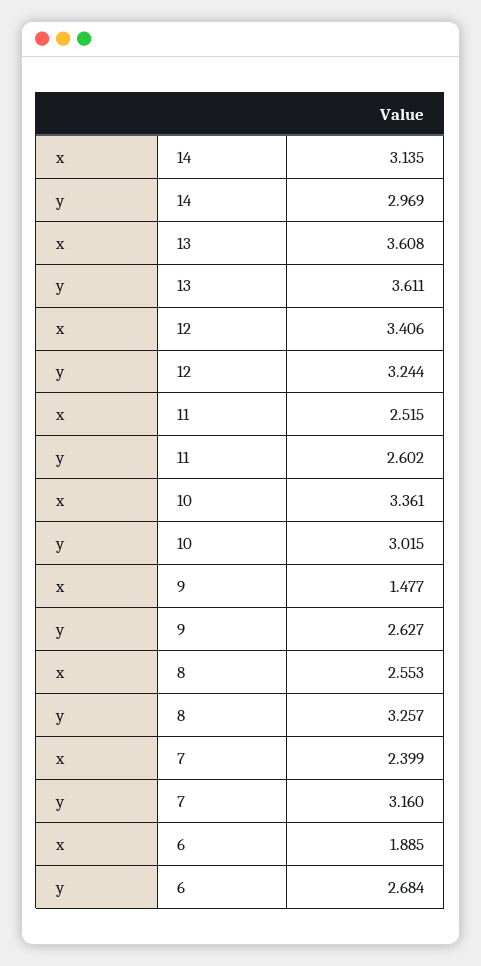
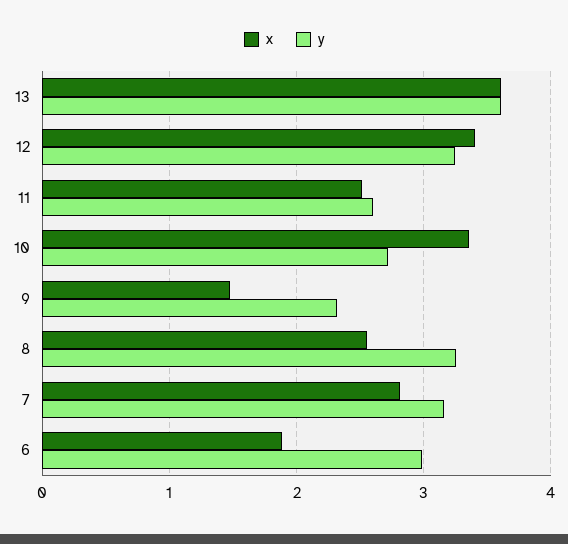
x, 14: 3.135 -> none
y, 14: 2.969 -> none
y, 10: 3.015 -> 2.7
y, 9: 2.627 -> 2.3
x, 7: 2.399 -> 2.8
y, 6: 2.684 -> 3

